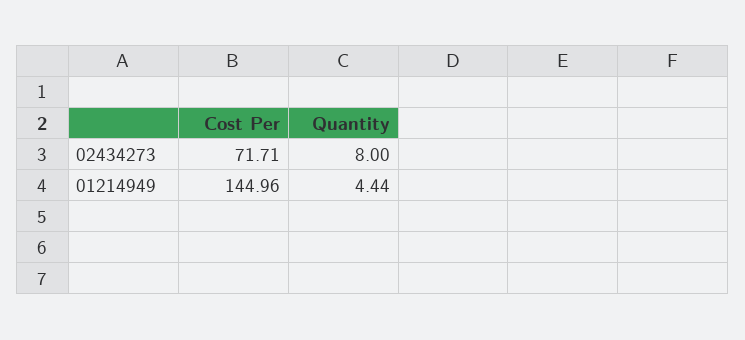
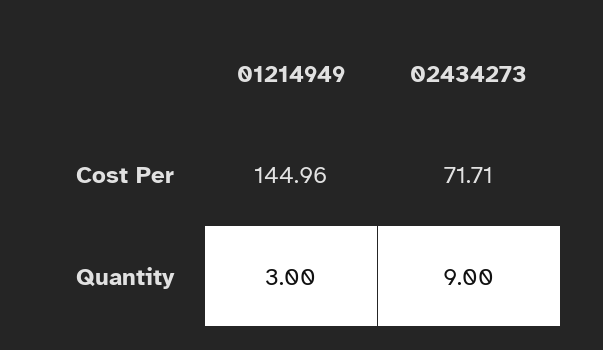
Quantity, 02434273: 8 -> 9
Quantity, 01214949: 4.44 -> 3

